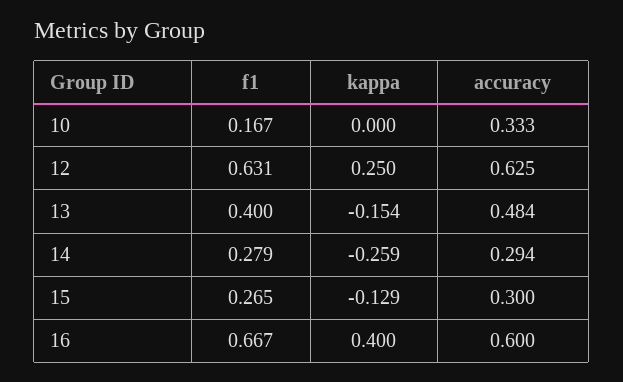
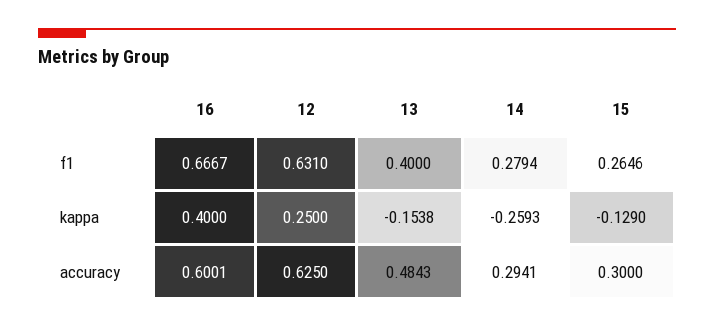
f1, 10: 0.167 -> none
kappa, 10: 0 -> none
accuracy, 10: 0.333 -> none

